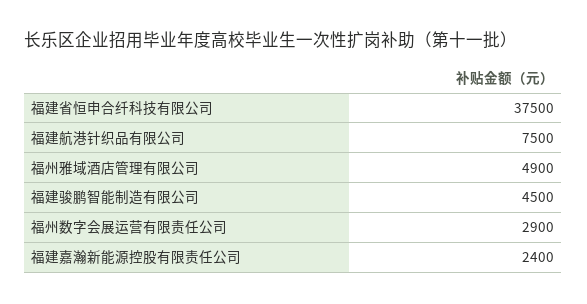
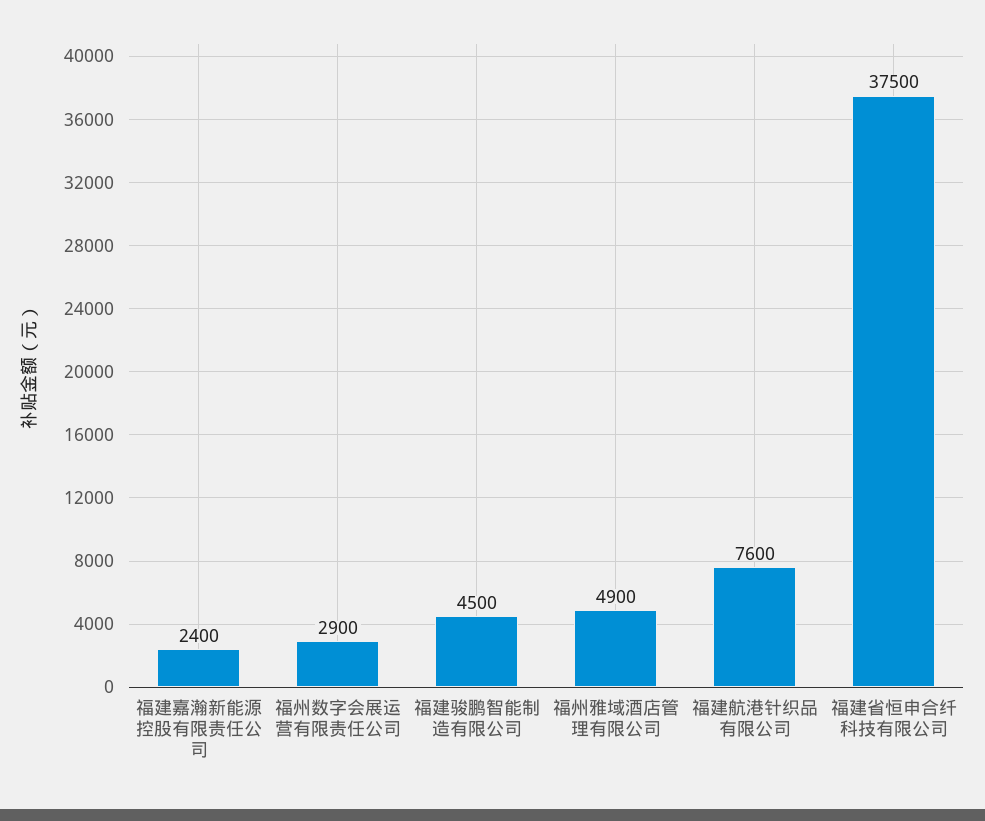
福建航港针织品有限公司: 7500 -> 7600

